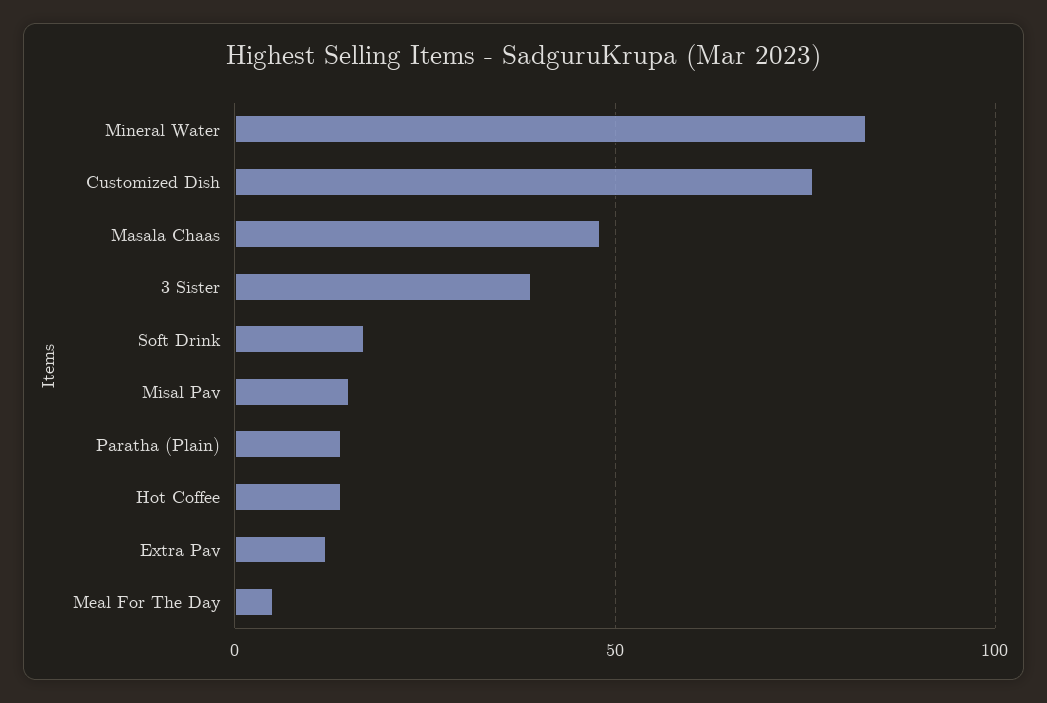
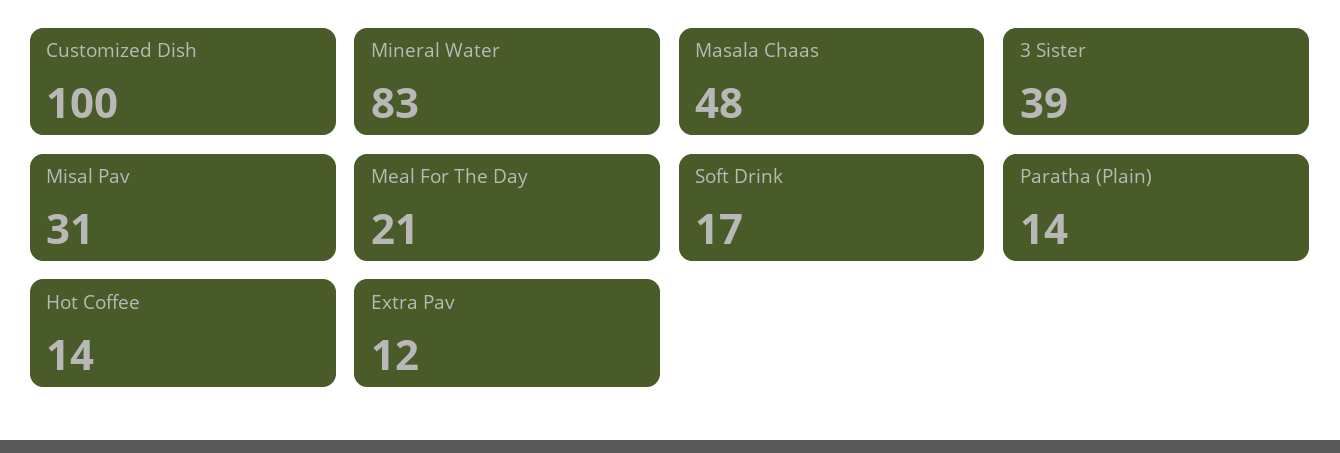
Customized Dish: 75 -> 100
Misal Pav: 15 -> 31
Meal For The Day: 5 -> 21

